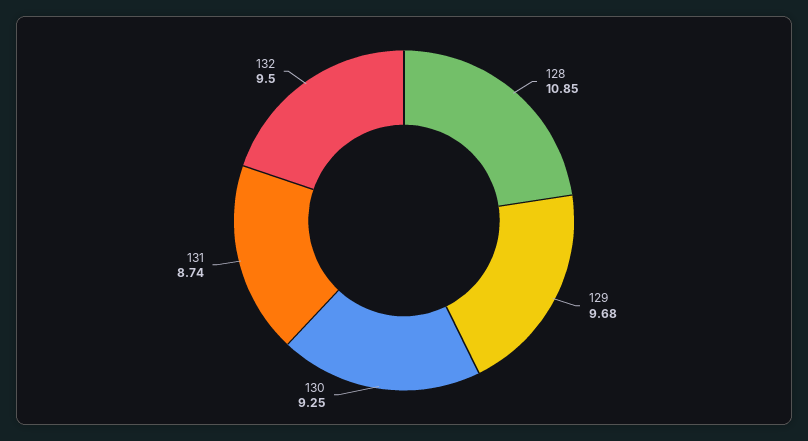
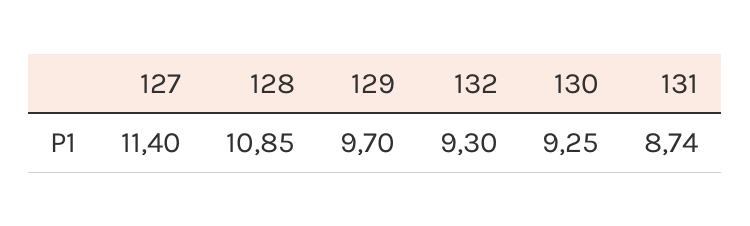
129: 9.68 -> 9.7
132: 9.5 -> 9.3
127: none -> 11.4

